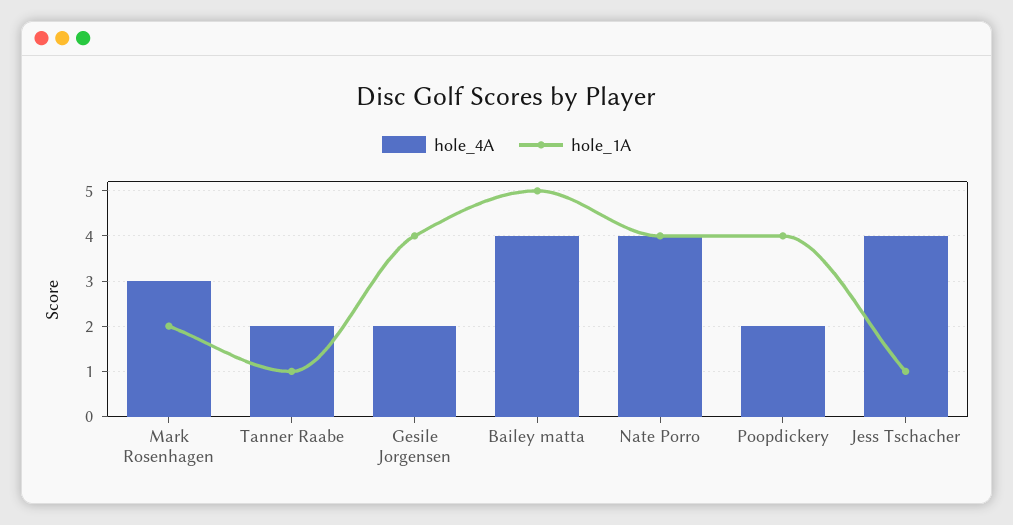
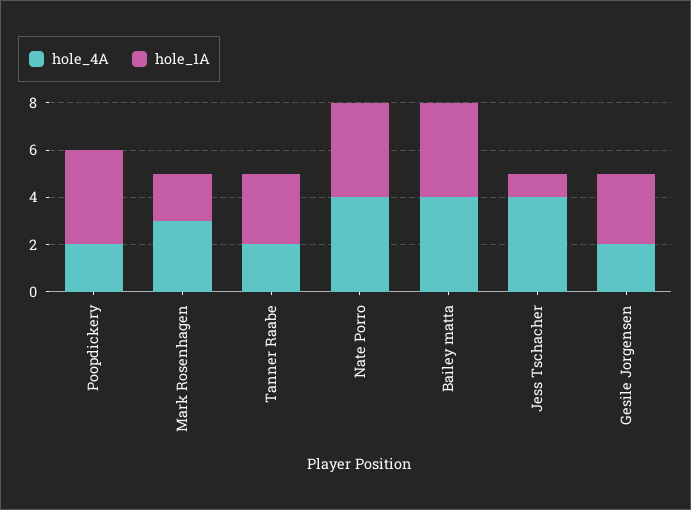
hole_1A, Tanner Raabe: 1 -> 3
hole_1A, Gesile Jorgensen: 4 -> 3
hole_1A, Bailey matta: 5 -> 4

